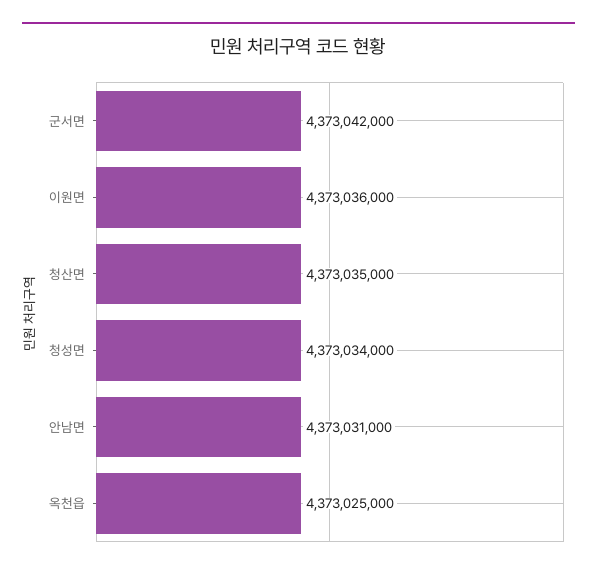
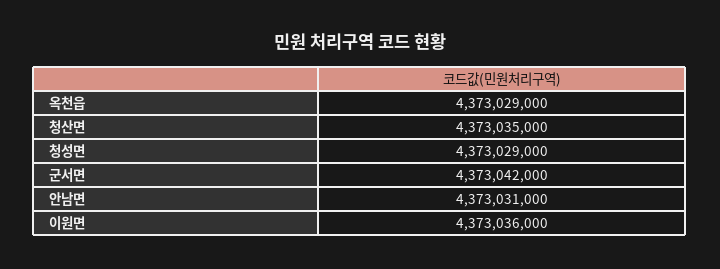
청성면: 4373034000 -> 4373029000
옥천읍: 4373025000 -> 4373029000

